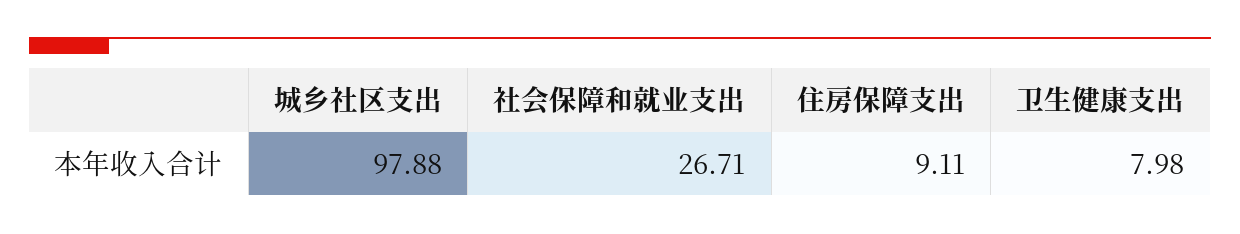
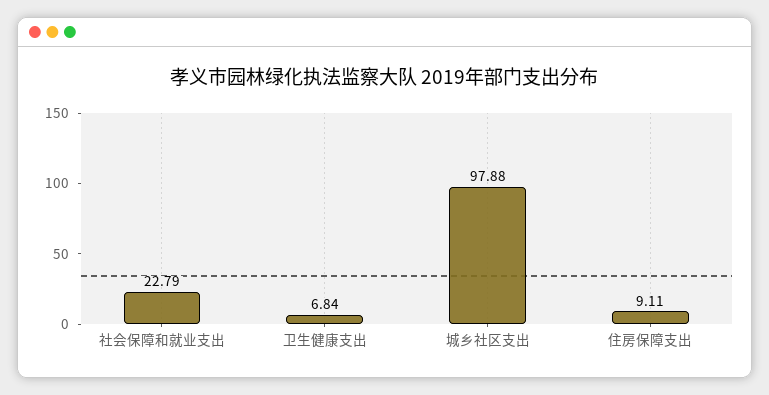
社会保障和就业支出: 26.71 -> 22.79
卫生健康支出: 7.98 -> 6.84

